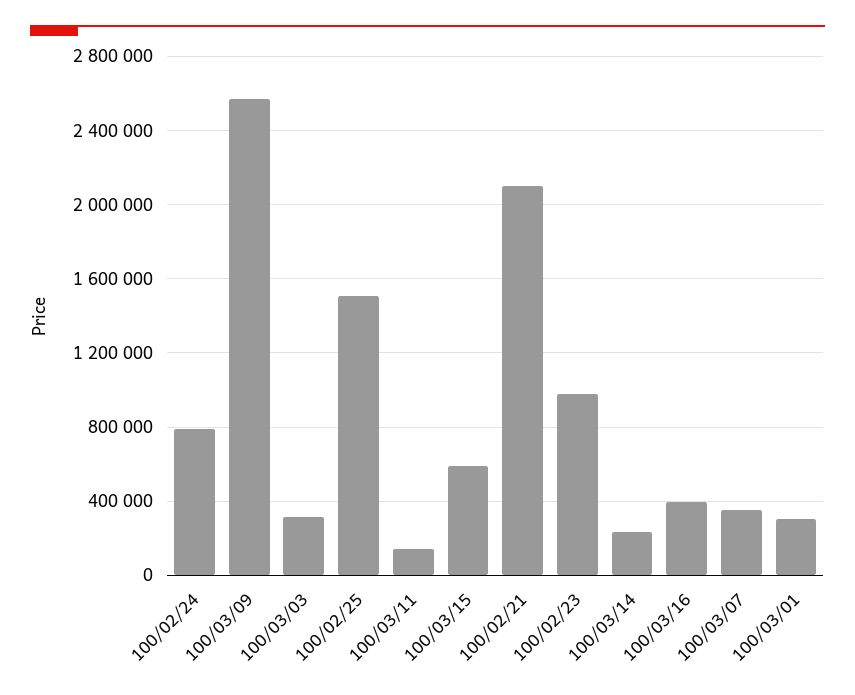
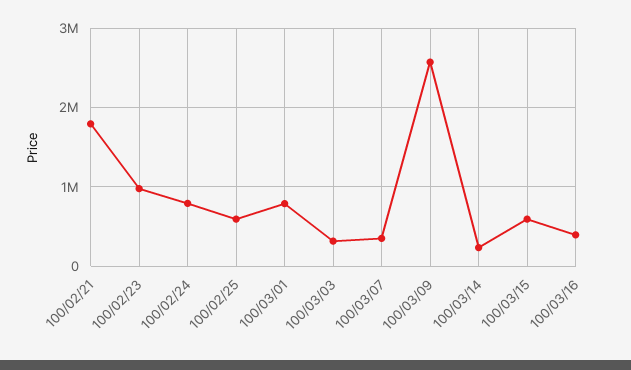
100/02/25: 1500000 -> 600000
100/03/11: 150000 -> none
100/02/21: 2100000 -> 1800000
100/03/01: 300000 -> 800000

